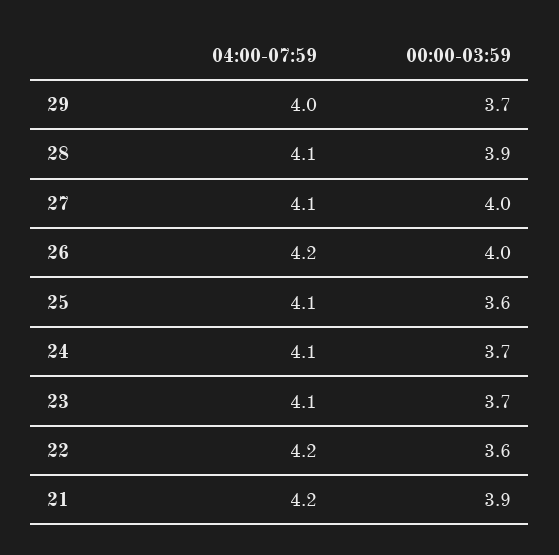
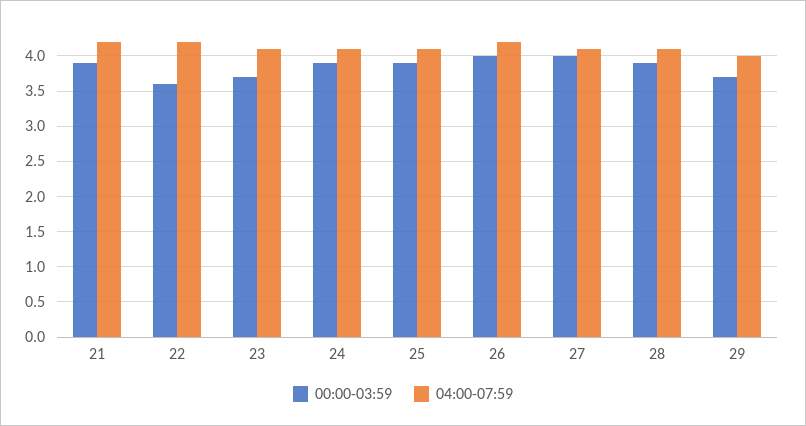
00:00-03:59, 25: 3.6 -> 3.9
00:00-03:59, 24: 3.7 -> 3.9

